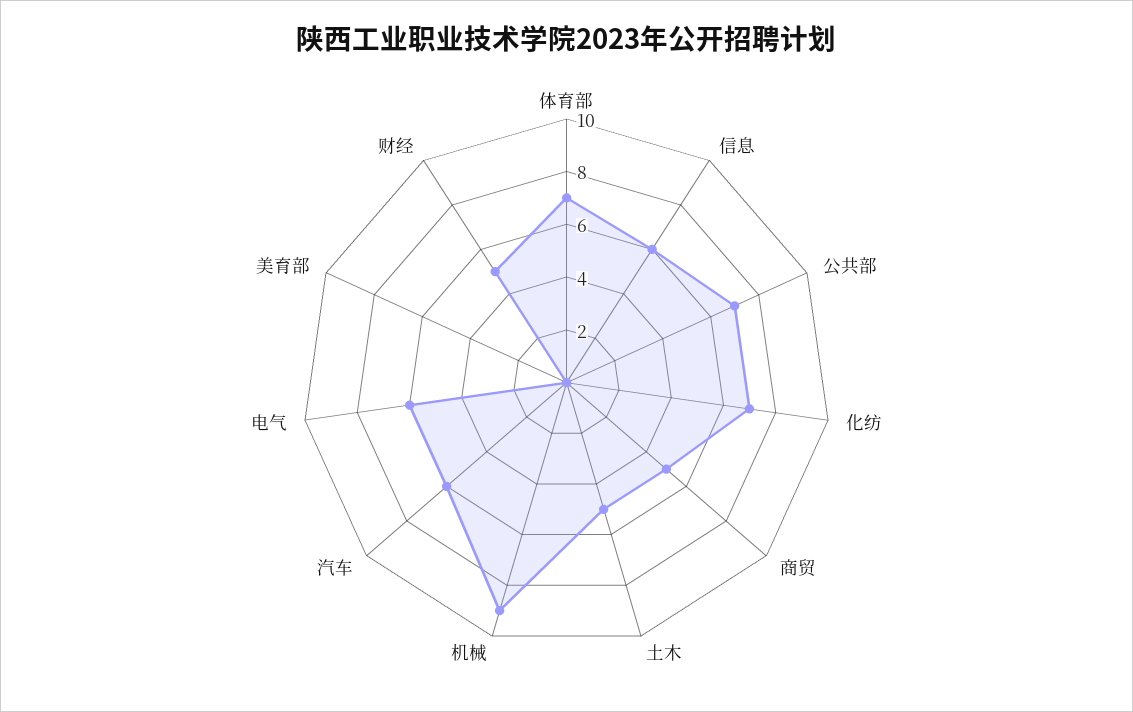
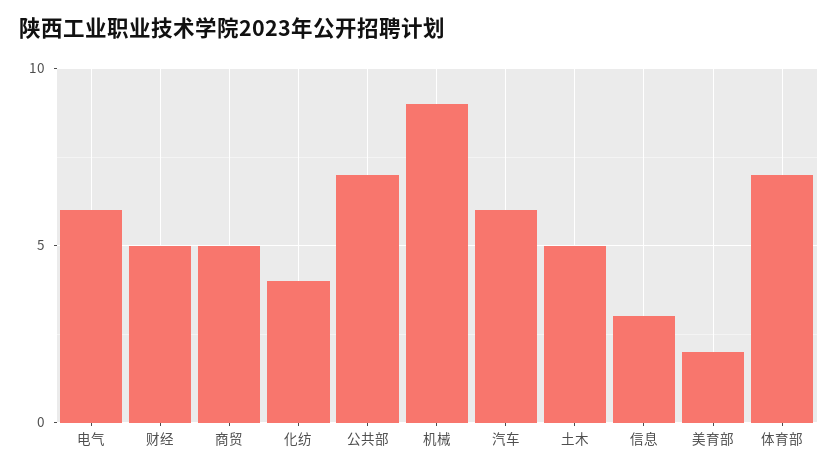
信息: 6 -> 3
化纺: 7 -> 4
美育部: 0 -> 2

